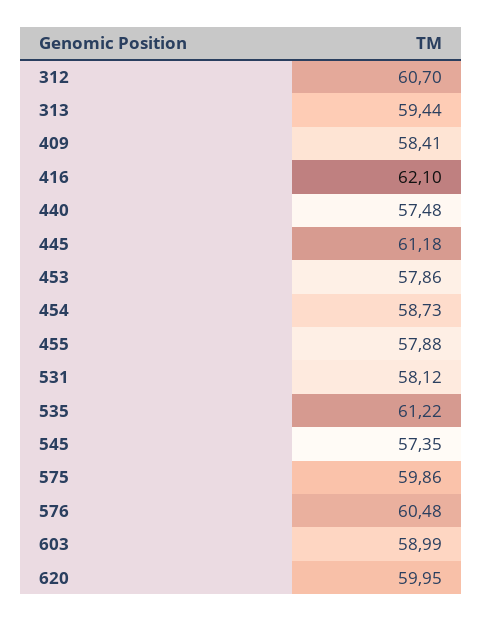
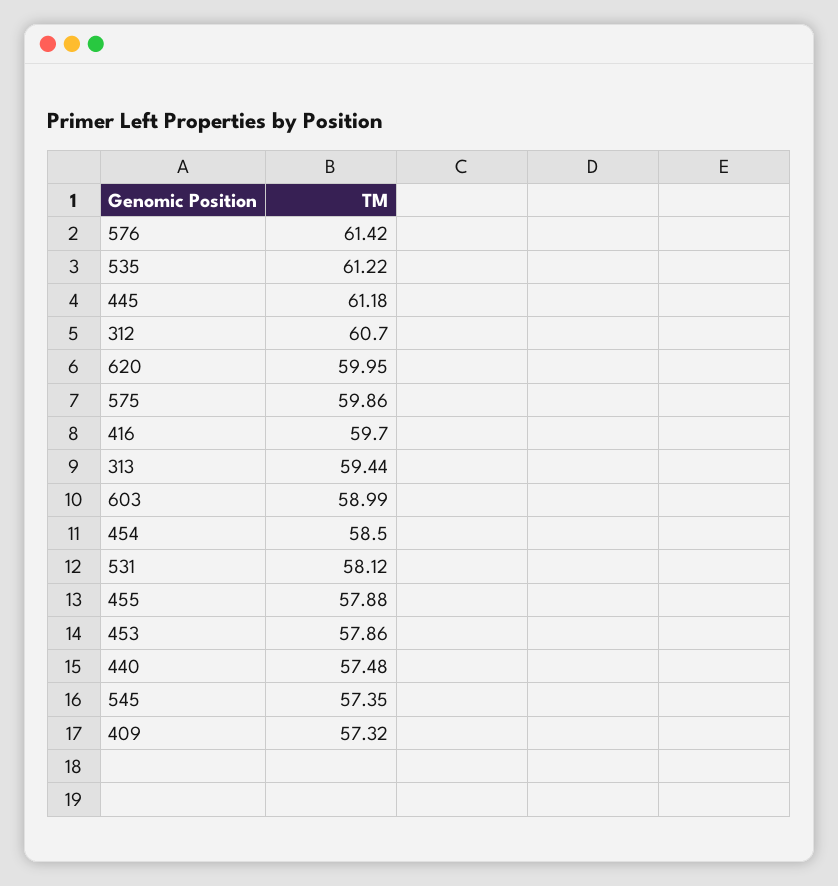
409: 58.41 -> 57.32
416: 62.1 -> 59.7
454: 58.73 -> 58.5
576: 60.48 -> 61.42

